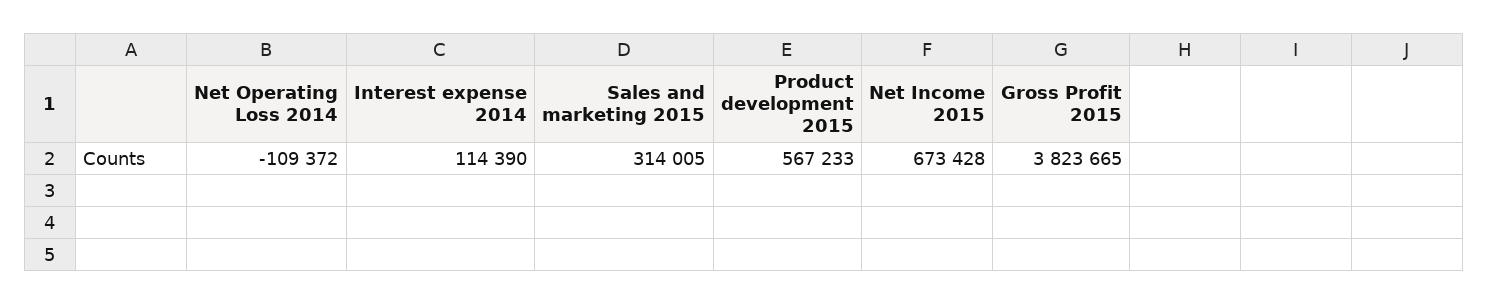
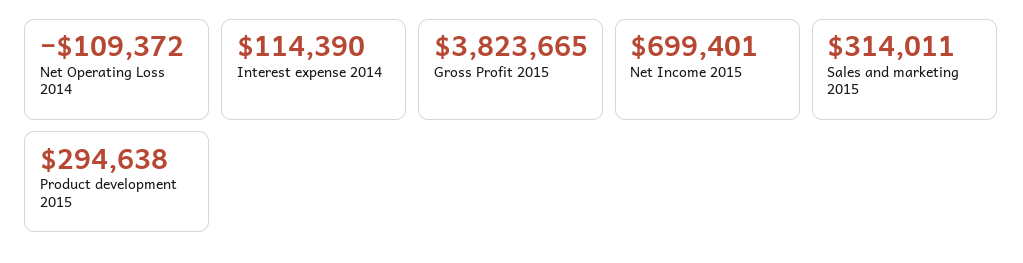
Sales and marketing 2015: 314005 -> 314011
Product development 2015: 567233 -> 294638
Net Income 2015: 673428 -> 699401

